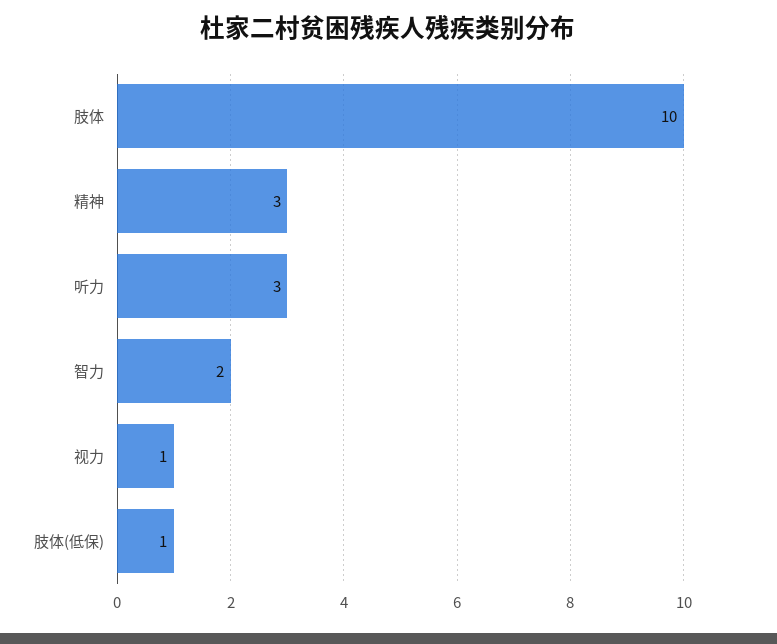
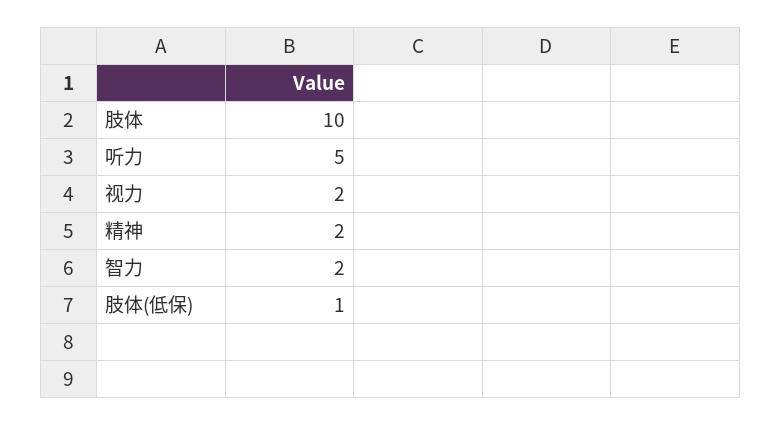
精神: 3 -> 2
听力: 3 -> 5
视力: 1 -> 2

